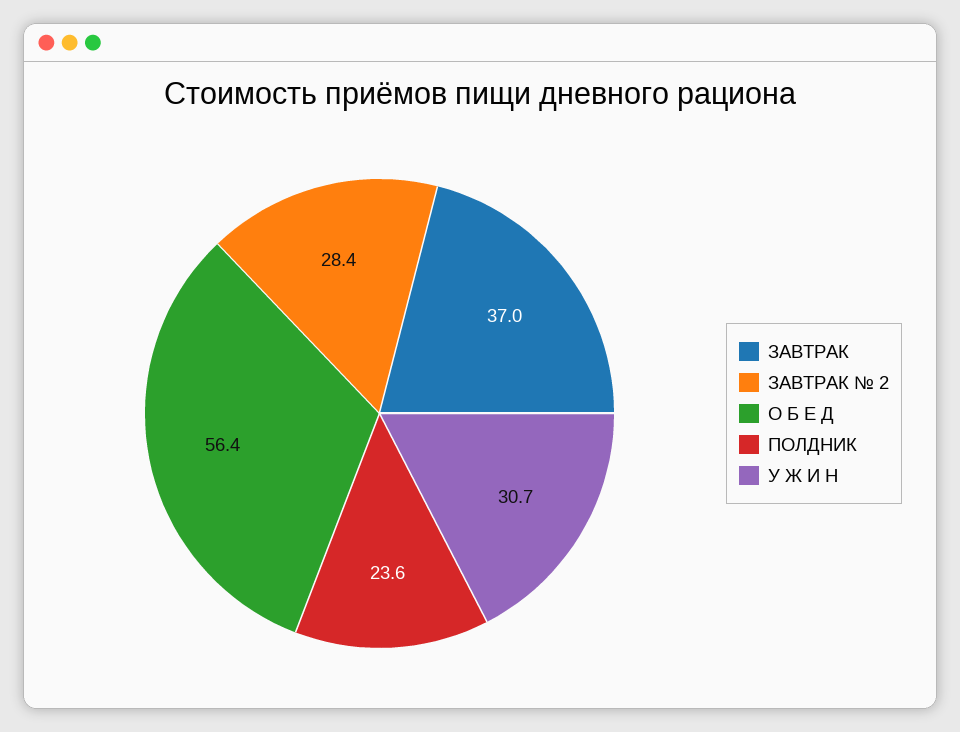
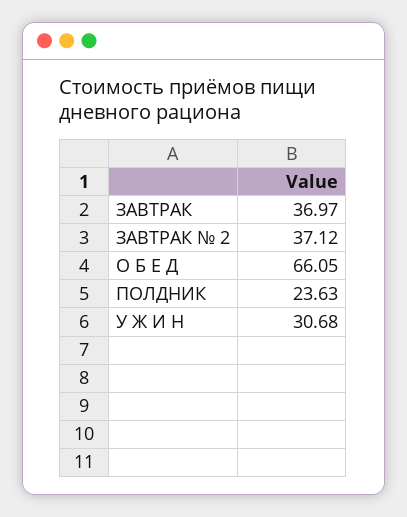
ЗАВТРАК № 2: 28.4 -> 37.12
О Б Е Д: 56.4 -> 66.05

